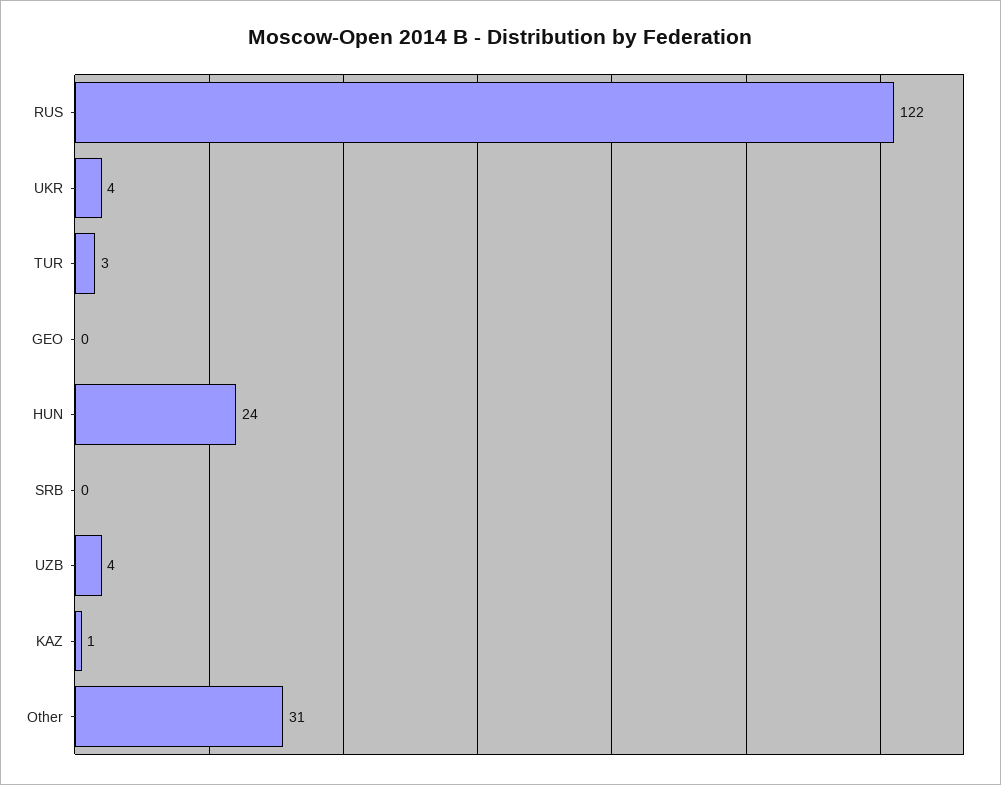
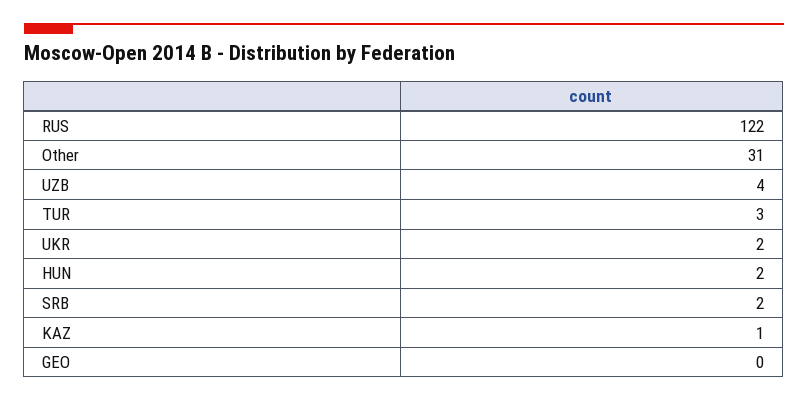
UKR: 4 -> 2
HUN: 24 -> 2
SRB: 0 -> 2

